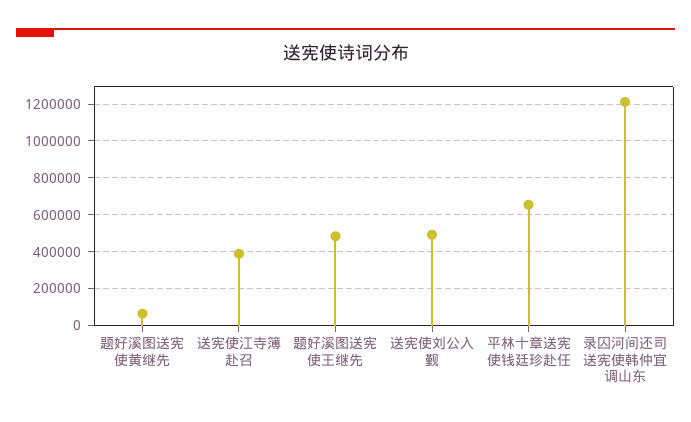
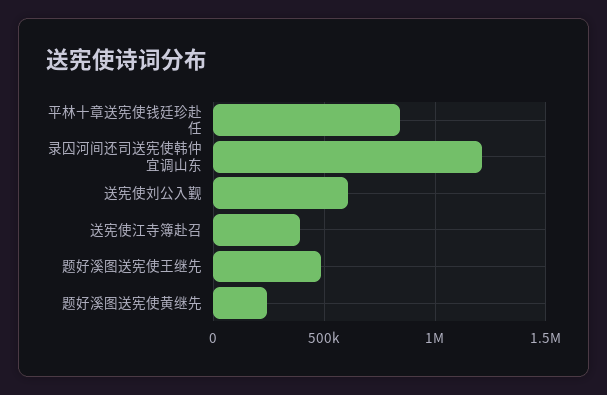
题好溪图送宪使黄继先: 50000 -> 250000
送宪使刘公入觐: 500000 -> 600000
平林十章送宪使钱廷珍赴任: 650000 -> 850000

